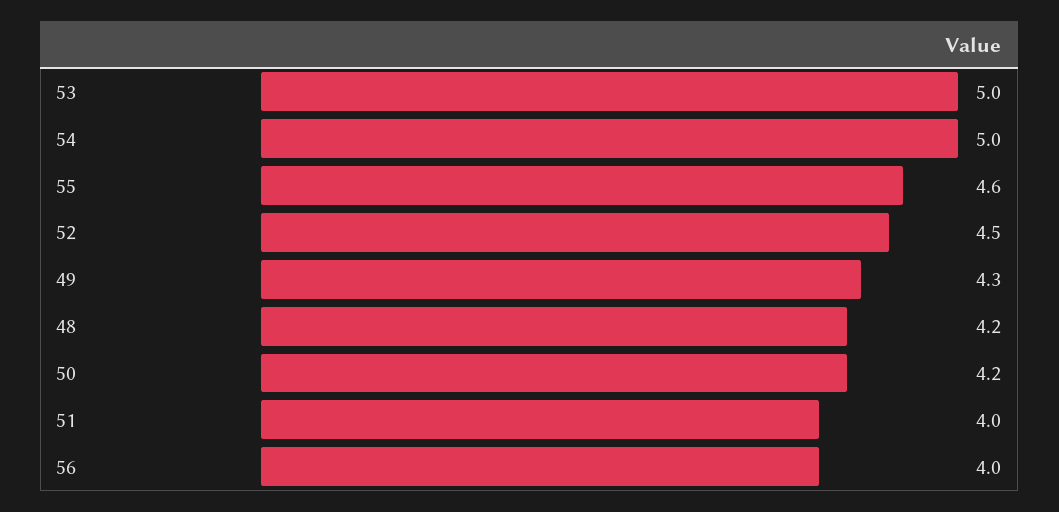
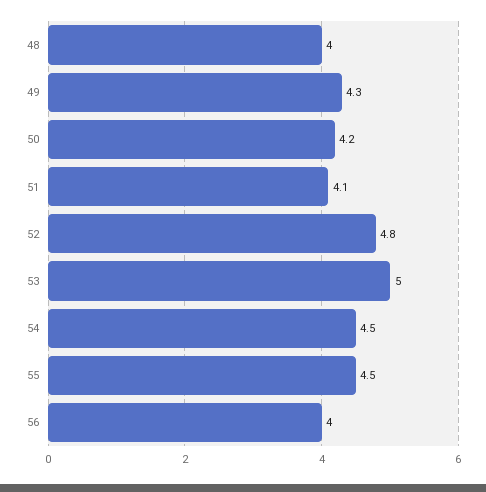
54: 5 -> 4.5
55: 4.6 -> 4.5
52: 4.5 -> 4.8
48: 4.2 -> 4
51: 4 -> 4.1

